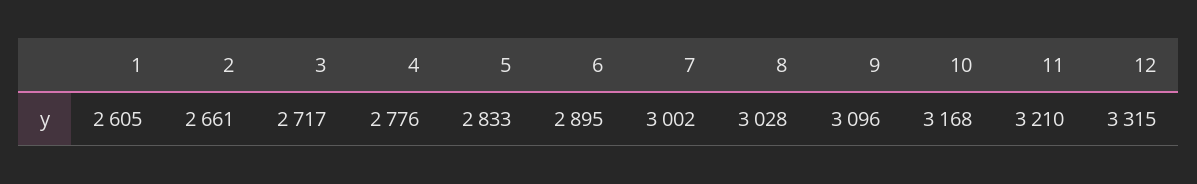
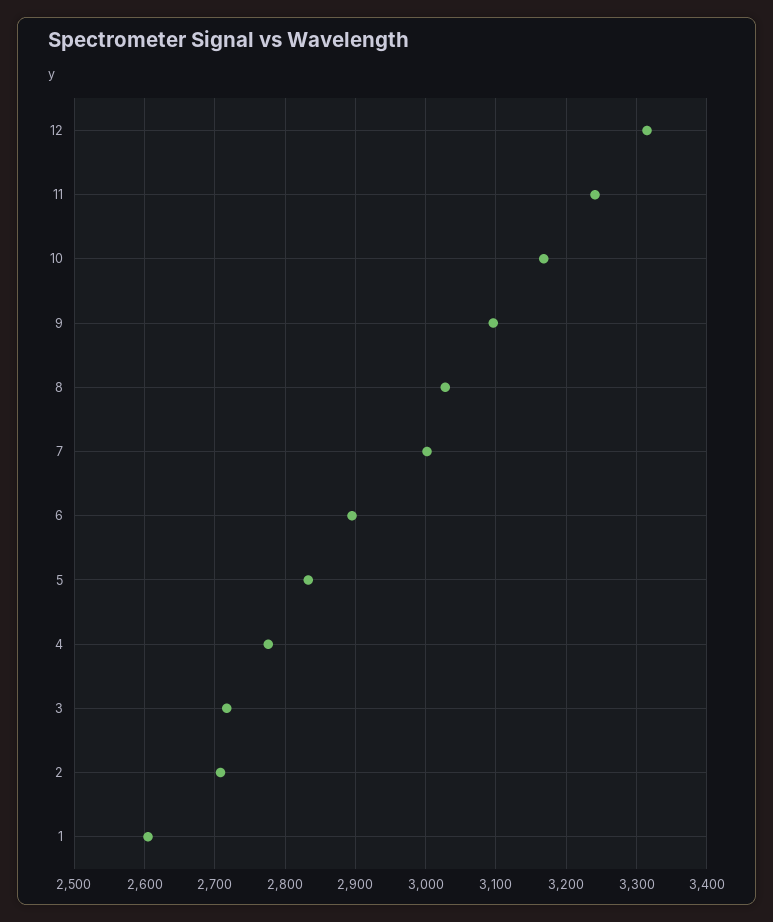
2: 2661 -> 2710
11: 3210 -> 3240

